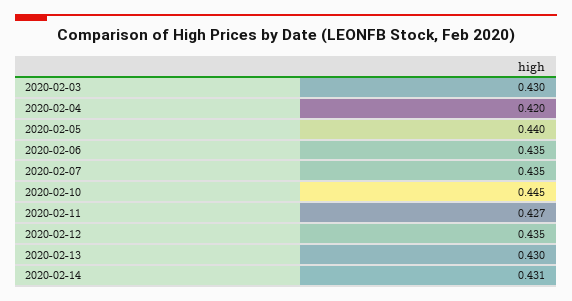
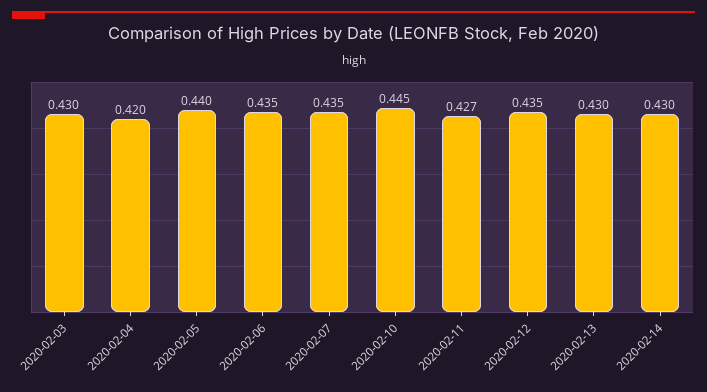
2020-02-14: 0.431 -> 0.43

